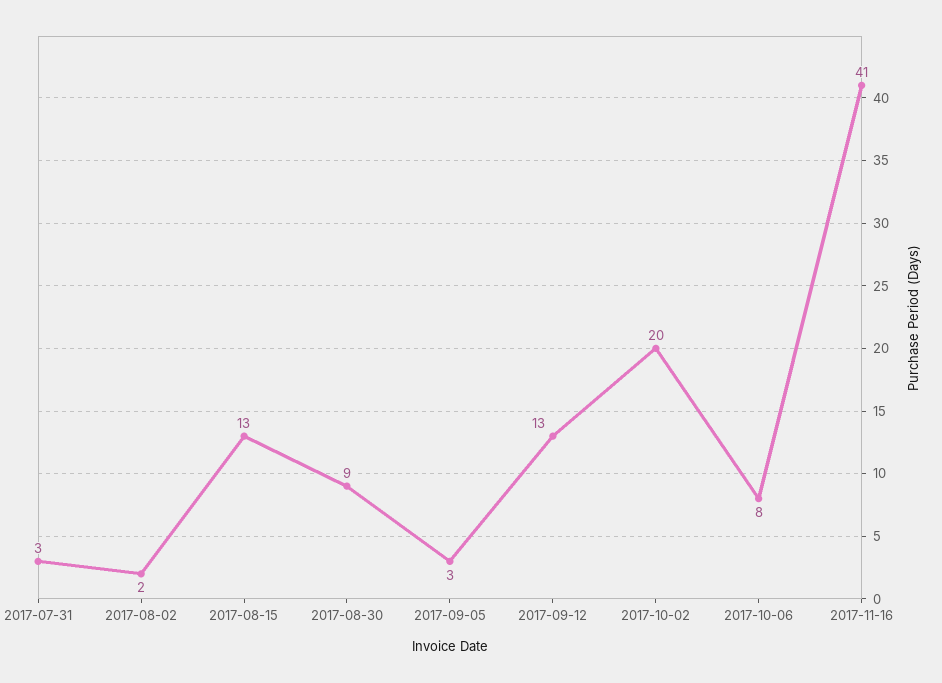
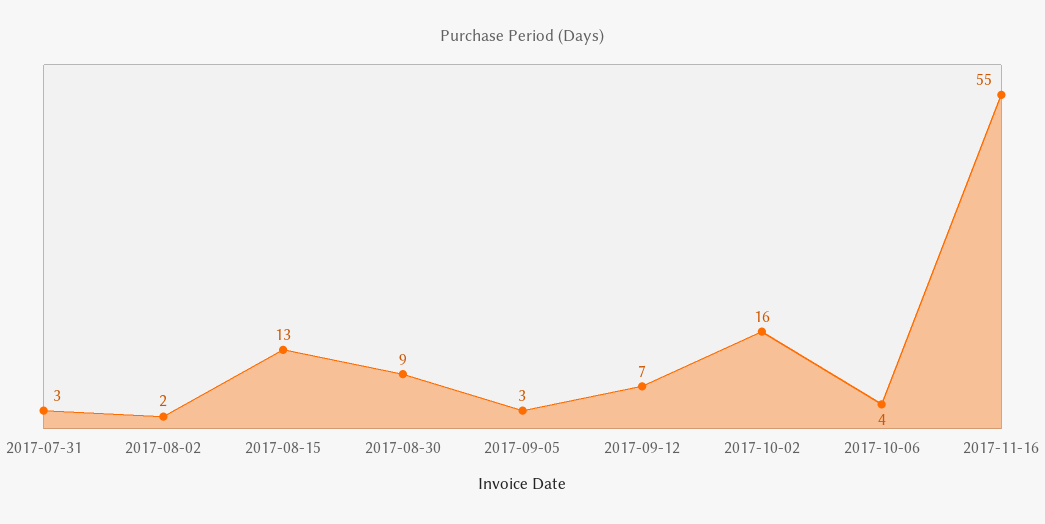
2017-09-12: 13 -> 7
2017-10-02: 20 -> 16
2017-10-06: 8 -> 4
2017-11-16: 41 -> 55

